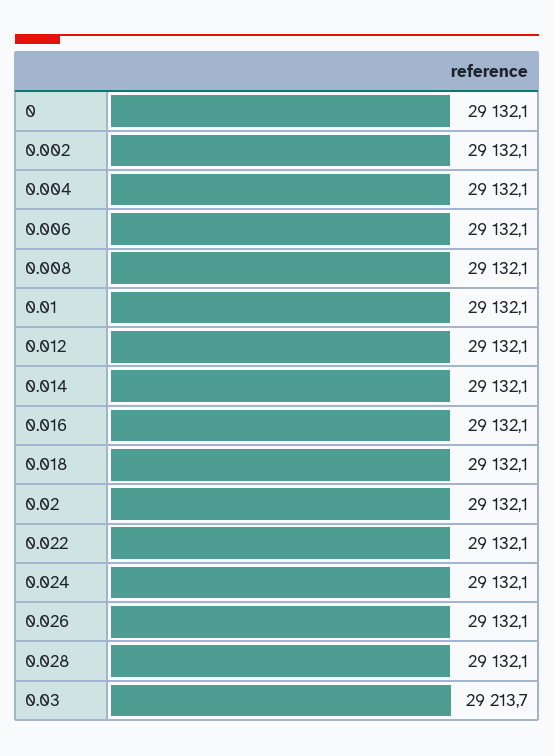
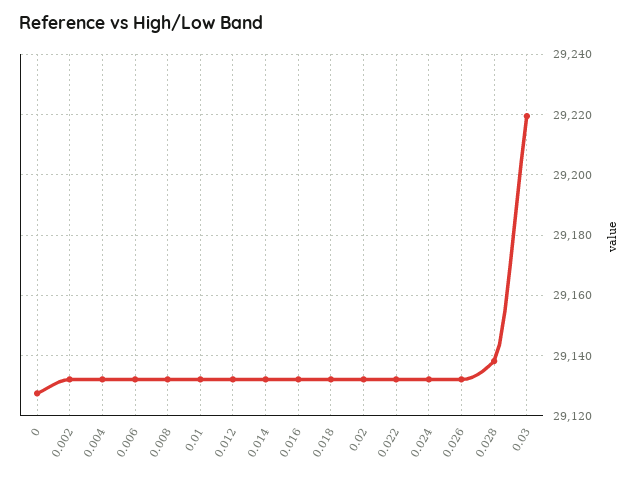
0: 29132.1 -> 29128
0.028: 29132.1 -> 29138
0.03: 29213.7 -> 29220

